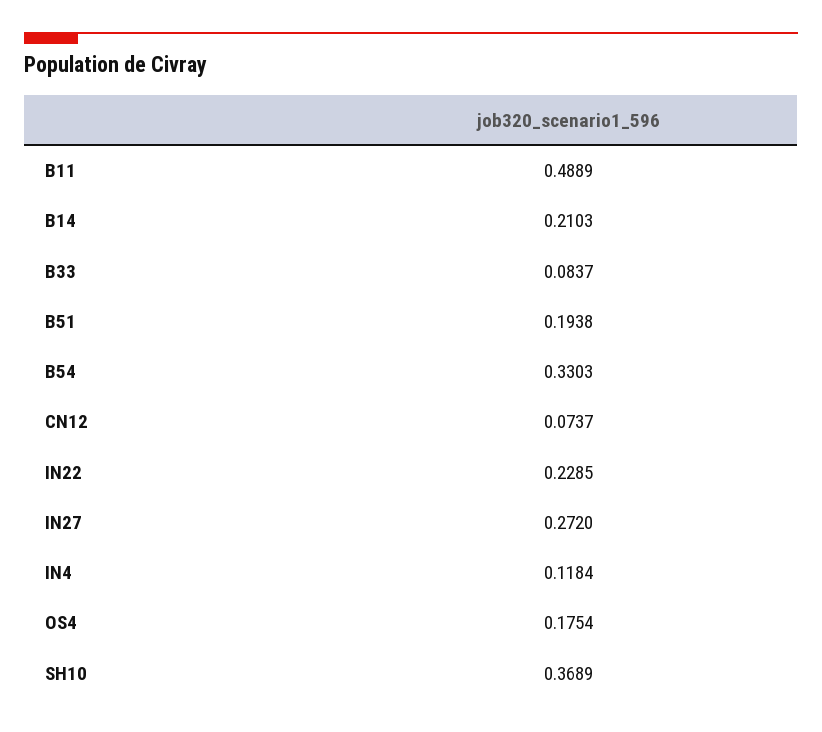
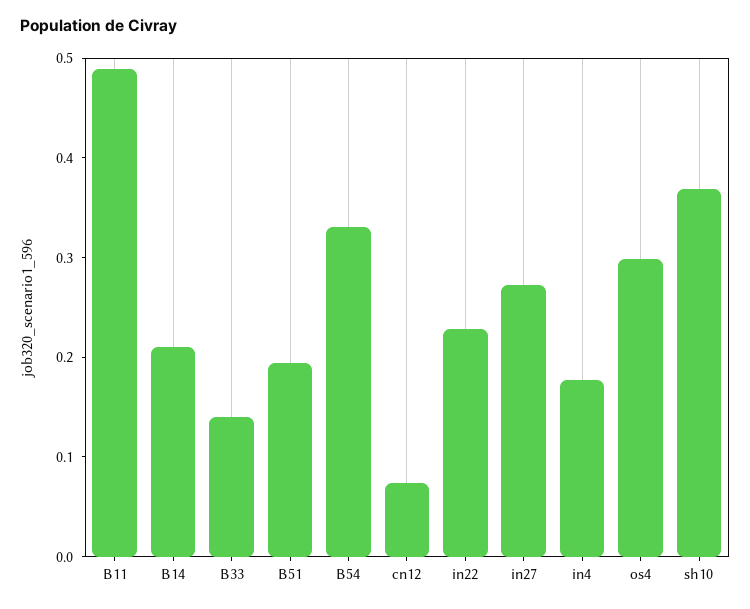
B33: 0.0837 -> 0.14
IN4: 0.1184 -> 0.18
OS4: 0.1754 -> 0.3

